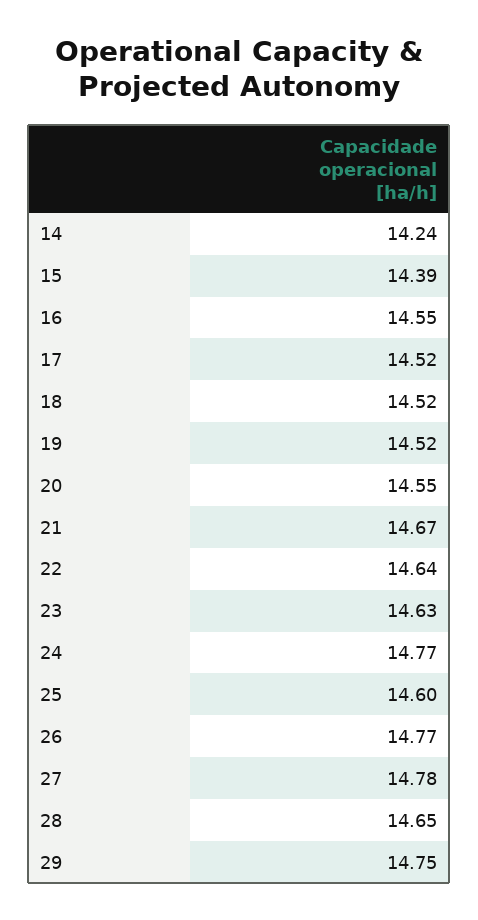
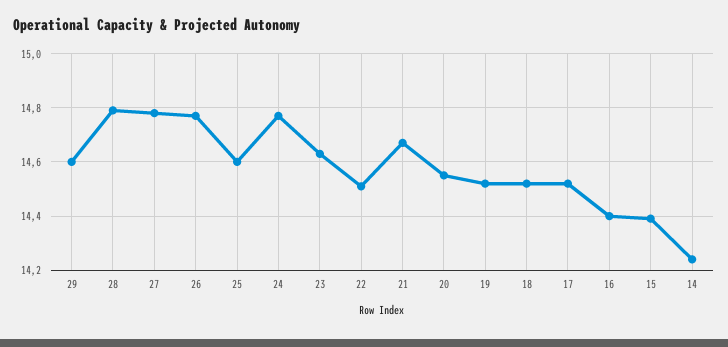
16: 14.55 -> 14.4
22: 14.64 -> 14.5
28: 14.65 -> 14.8
29: 14.75 -> 14.6

